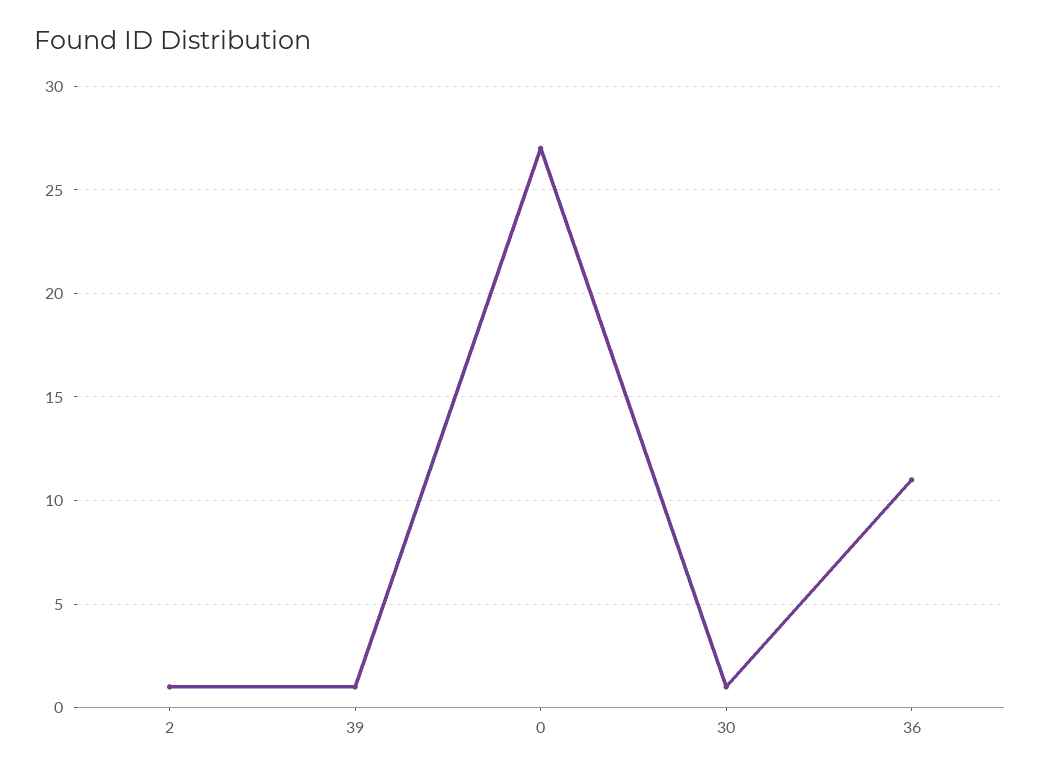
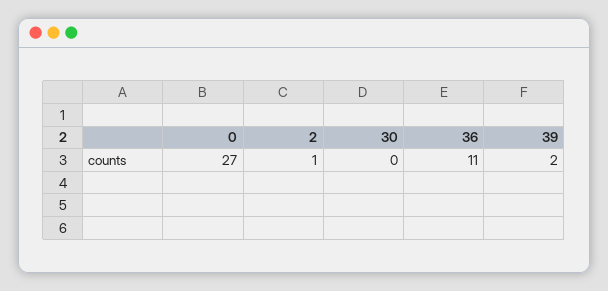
39: 1 -> 2
30: 1 -> 0

